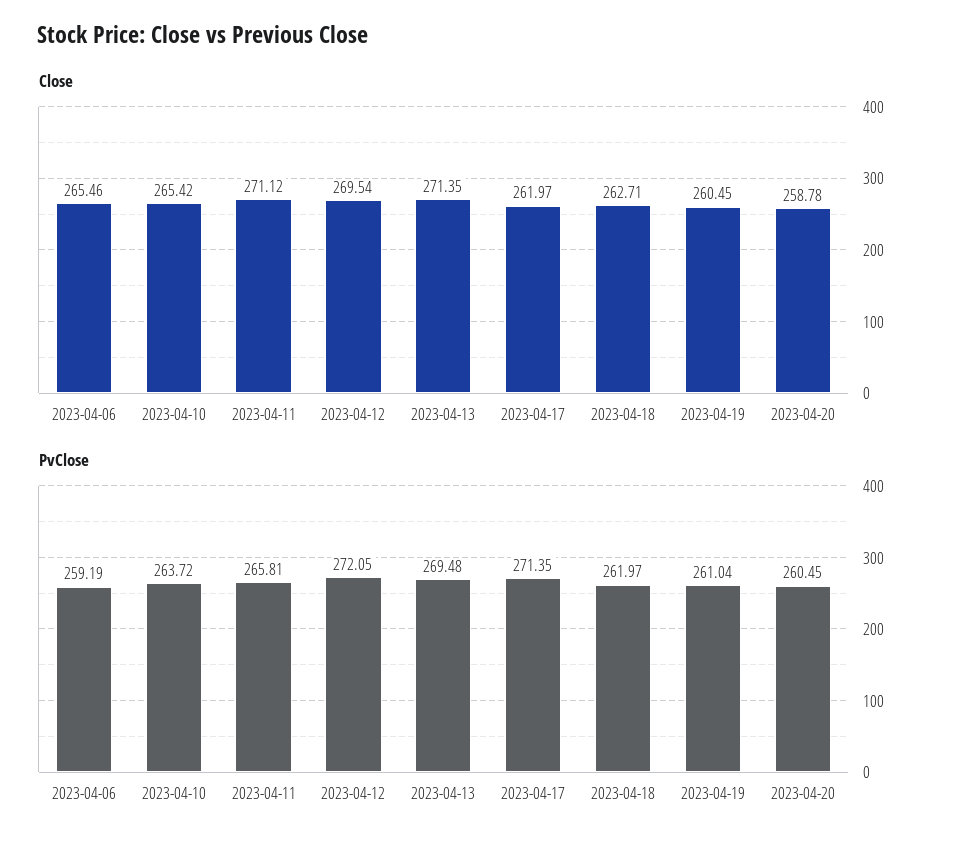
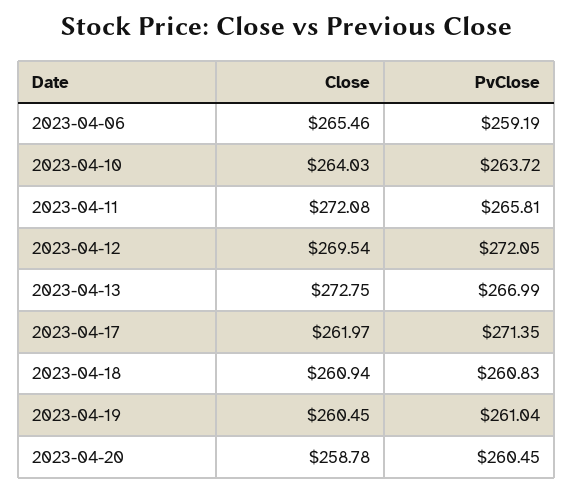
Close, 2023-04-10: 265.42 -> 264.03
Close, 2023-04-11: 271.12 -> 272.08
Close, 2023-04-13: 271.35 -> 272.75
Close, 2023-04-18: 262.71 -> 260.94
PvClose, 2023-04-13: 269.48 -> 266.99
PvClose, 2023-04-18: 261.97 -> 260.83

